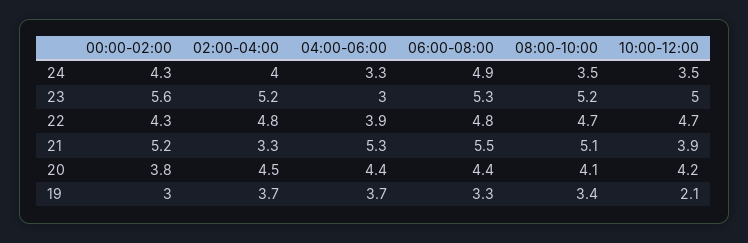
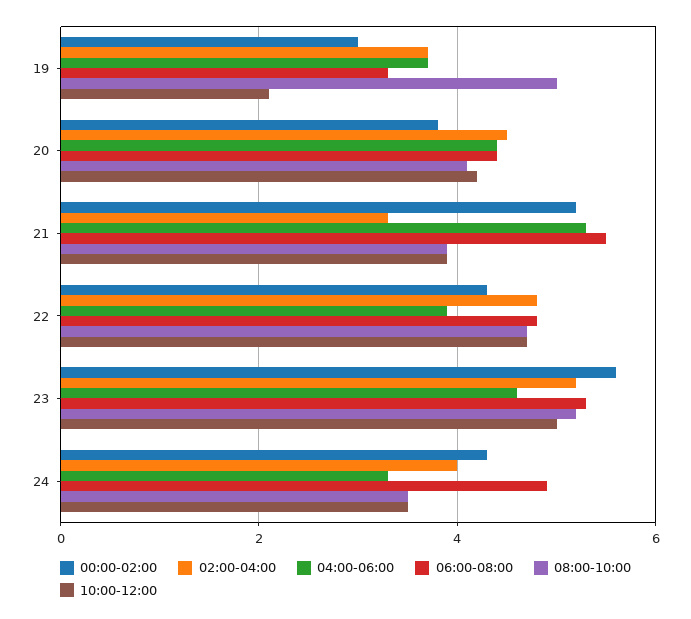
04:00-06:00, 23: 3 -> 4.5
08:00-10:00, 21: 5.1 -> 4
08:00-10:00, 19: 3.4 -> 5

